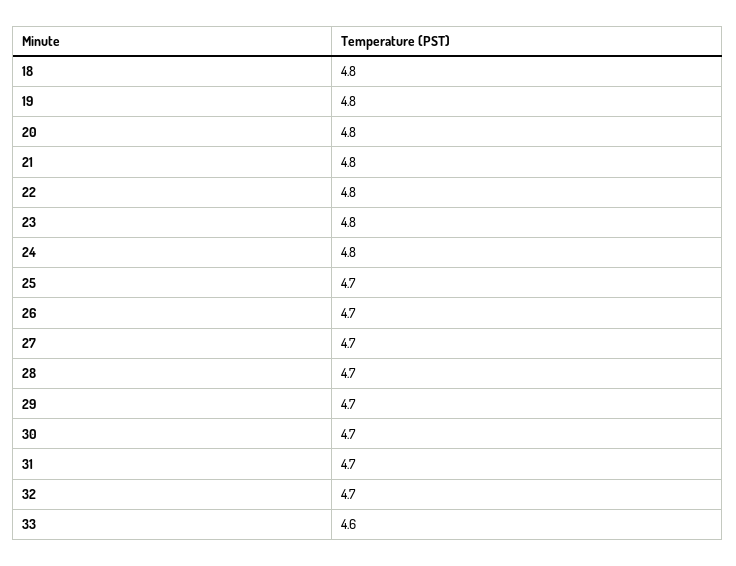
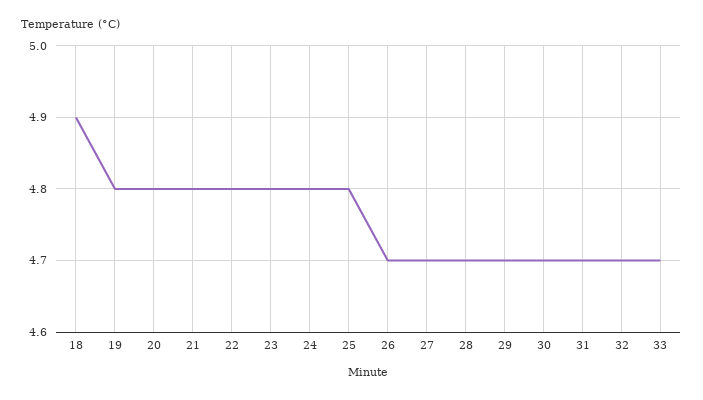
18: 4.8 -> 4.9
25: 4.7 -> 4.8
33: 4.6 -> 4.7

